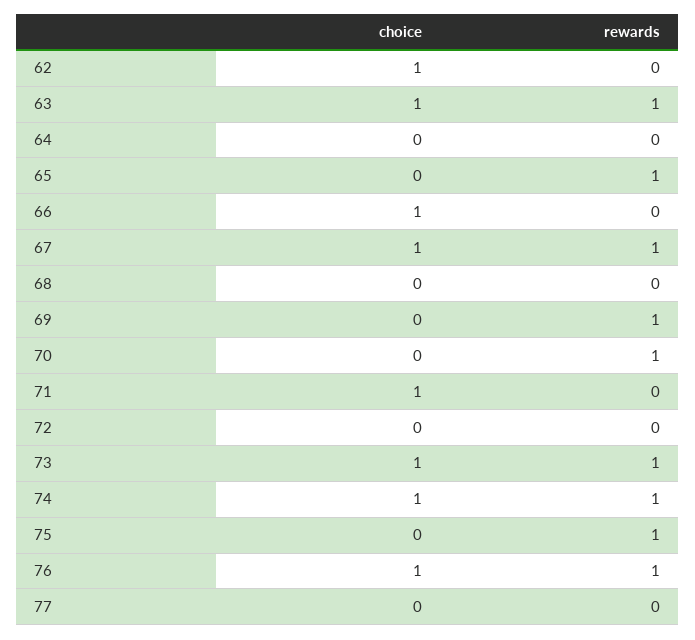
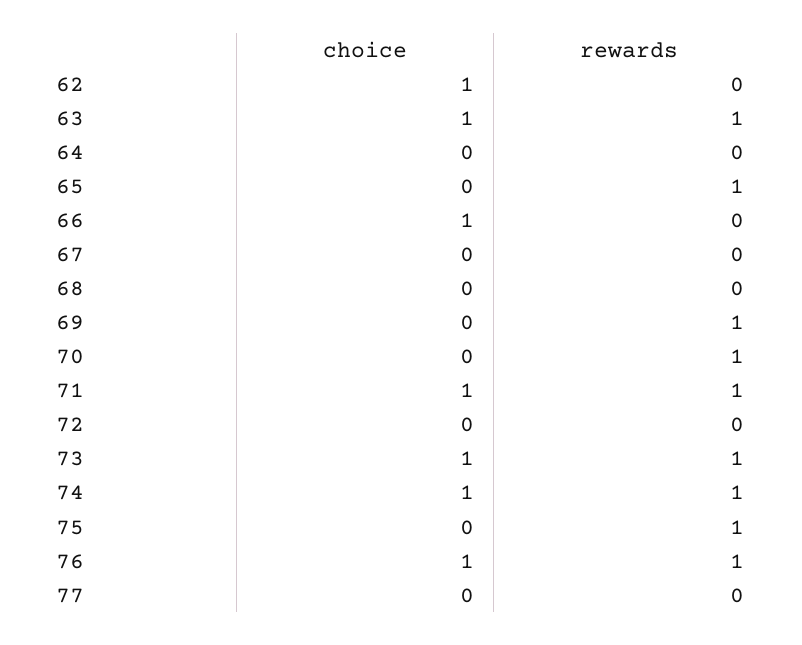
choice, 67: 1 -> 0
rewards, 67: 1 -> 0
rewards, 71: 0 -> 1

